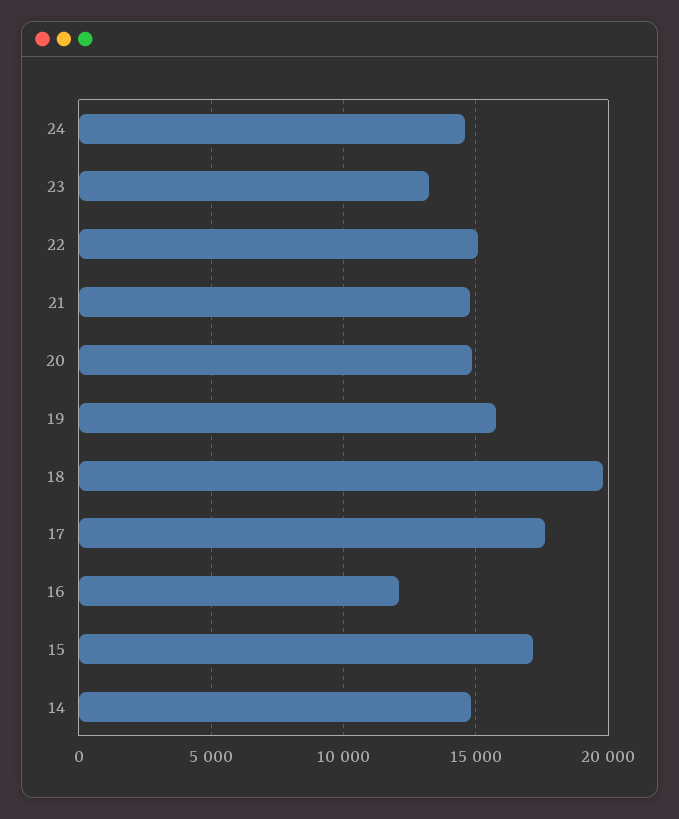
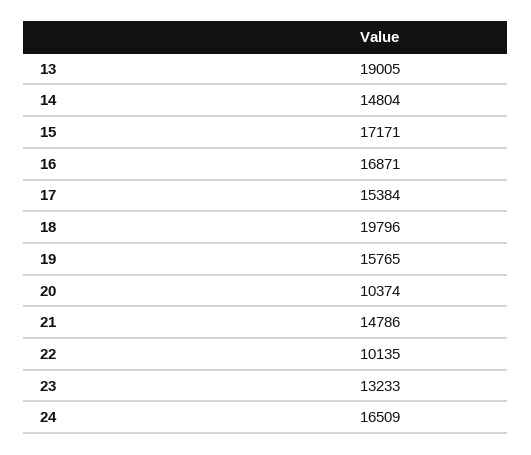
24: 14500 -> 16509
22: 15000 -> 10135
20: 15000 -> 10374
17: 17500 -> 15384
16: 12000 -> 16871
13: none -> 19005

